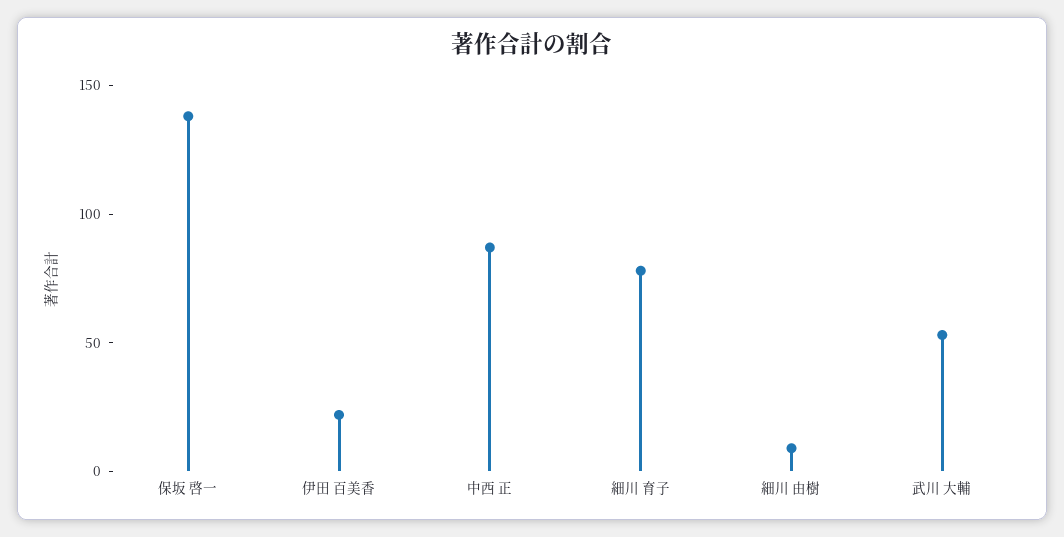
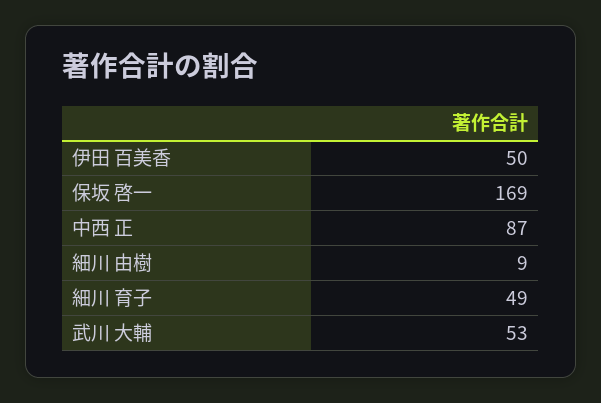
保坂 啓一: 140 -> 169
伊田 百美香: 20 -> 50
細川 育子: 80 -> 49

